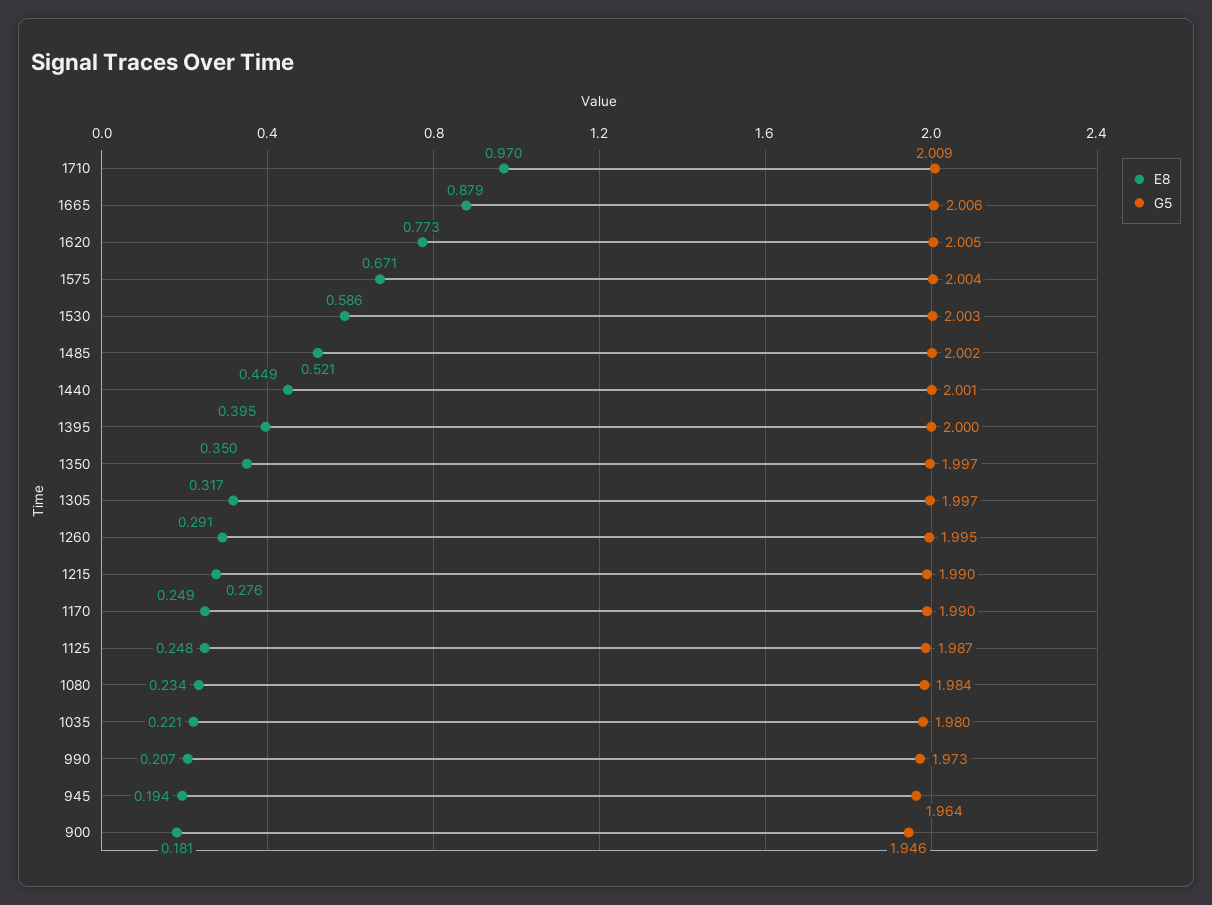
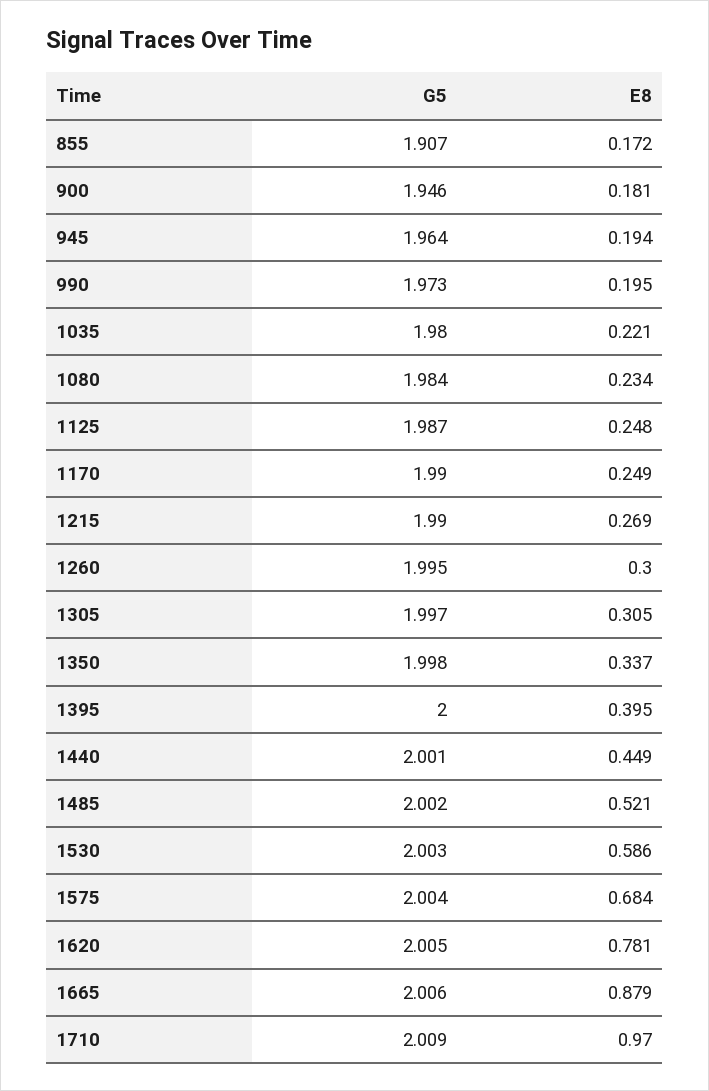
E8, 1620: 0.773 -> 0.781
E8, 1575: 0.671 -> 0.684
E8, 1350: 0.35 -> 0.337
G5, 1350: 1.997 -> 1.998
E8, 1305: 0.317 -> 0.305
E8, 1260: 0.291 -> 0.3
E8, 1215: 0.276 -> 0.269
E8, 990: 0.207 -> 0.195
G5, 855: none -> 1.907
E8, 855: none -> 0.172

